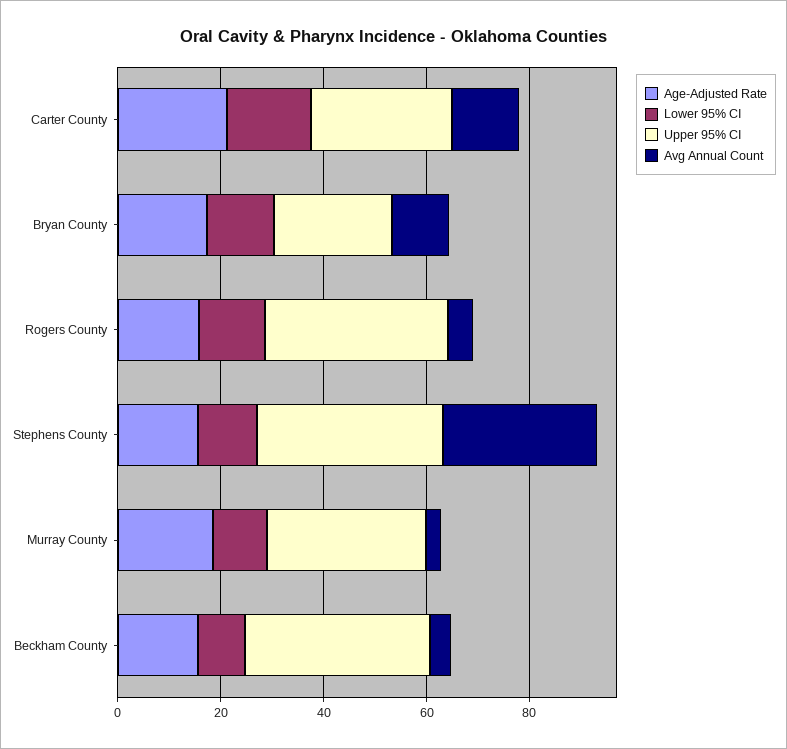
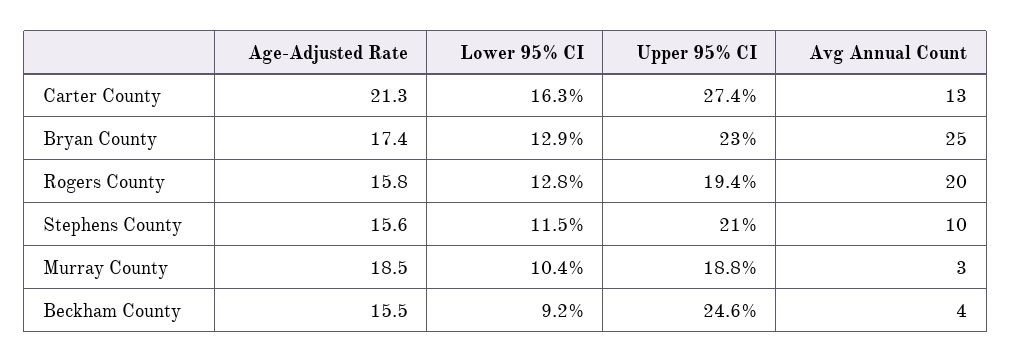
Avg Annual Count, Bryan County: 10 -> 25
Upper 95% CI, Rogers County: 35 -> 19.4
Avg Annual Count, Rogers County: 5 -> 20
Upper 95% CI, Stephens County: 35 -> 21
Avg Annual Count, Stephens County: 30 -> 10
Upper 95% CI, Murray County: 30 -> 18.8
Upper 95% CI, Beckham County: 35 -> 24.6

